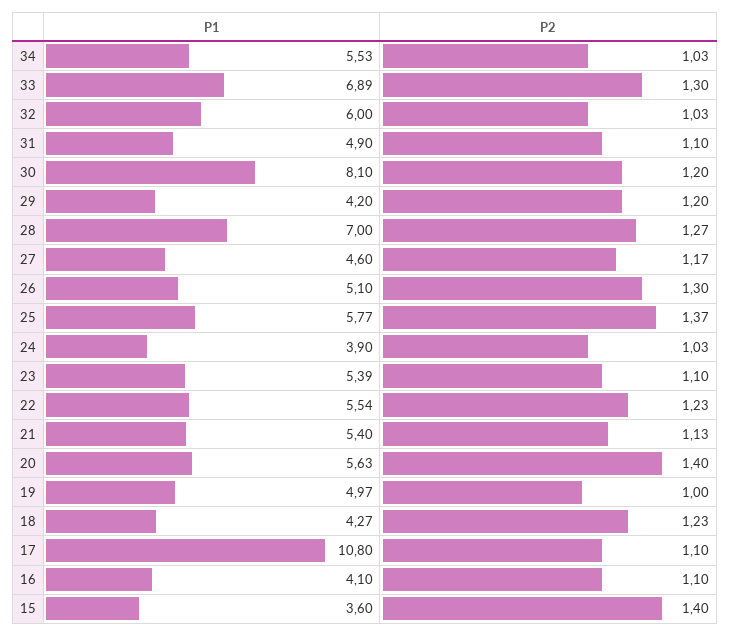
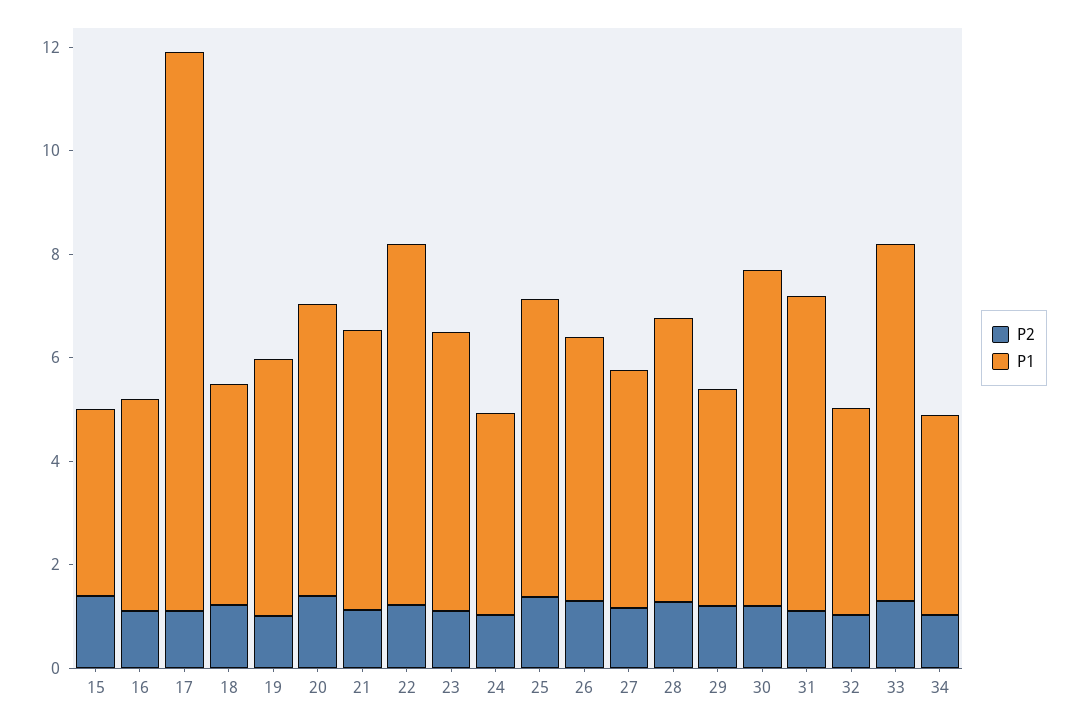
P1, 34: 5.53 -> 4
P1, 32: 6 -> 4
P1, 31: 4.9 -> 6
P1, 30: 8.1 -> 6.5
P1, 28: 7 -> 5.5
P1, 22: 5.54 -> 7

